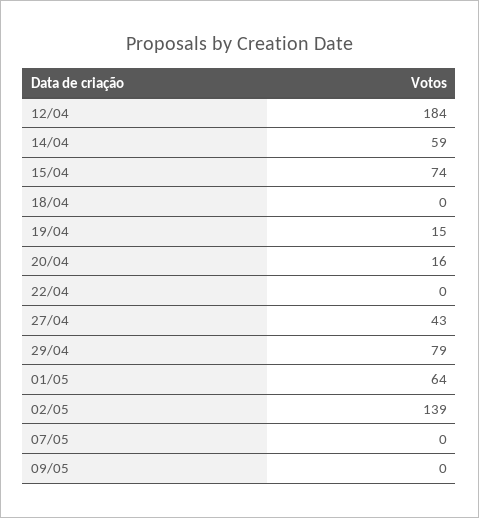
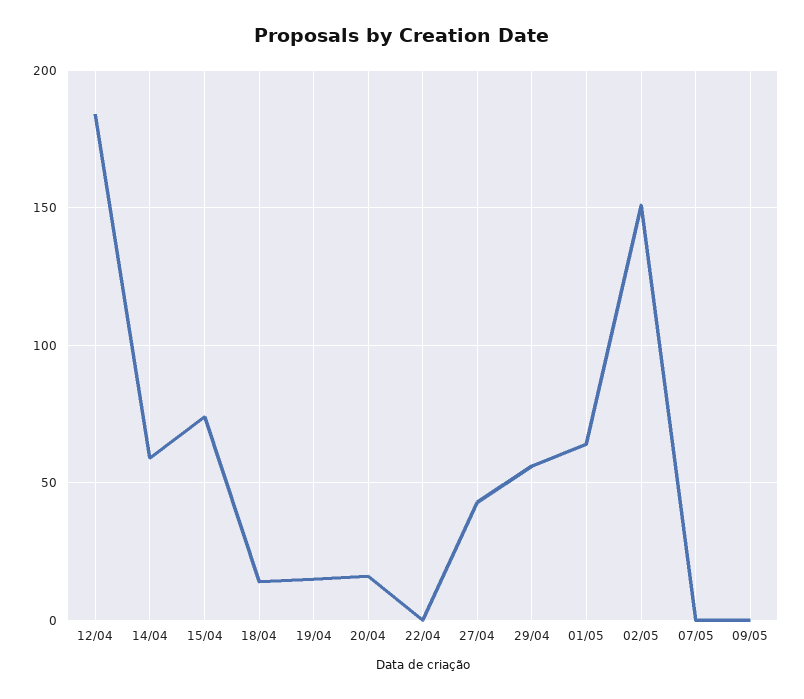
18/04: 0 -> 15
29/04: 79 -> 55
02/05: 139 -> 150

